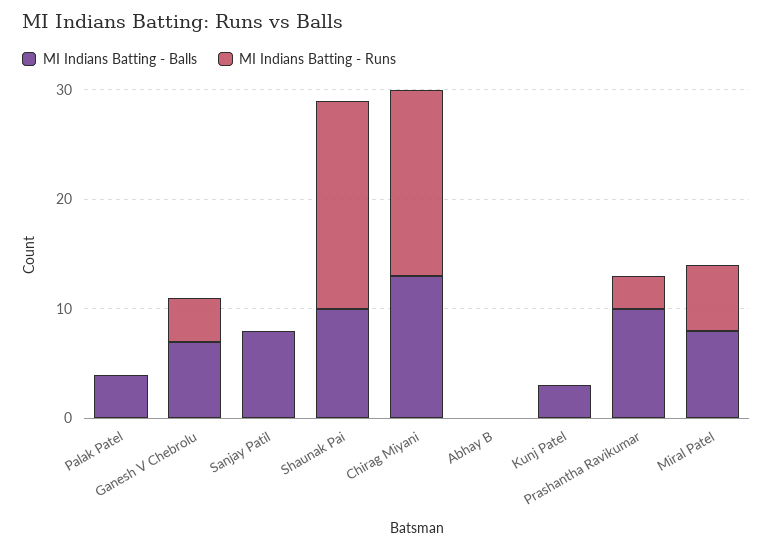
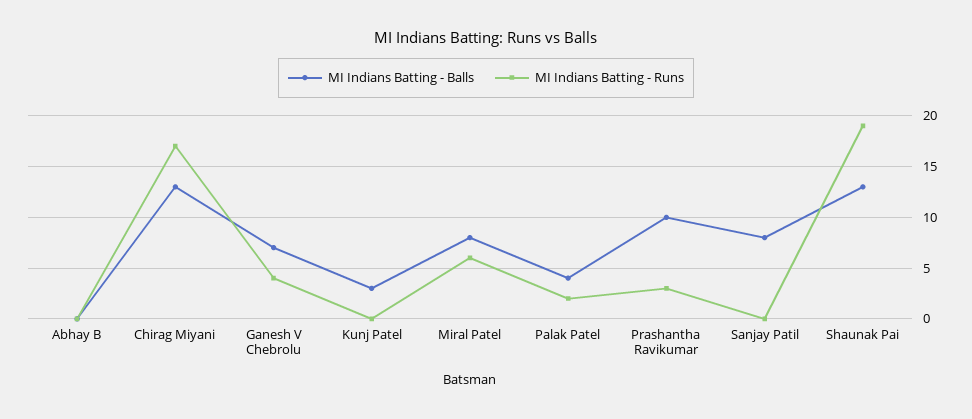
MI Indians Batting - Runs, Palak Patel: 0 -> 2
MI Indians Batting - Balls, Shaunak Pai: 10 -> 13

